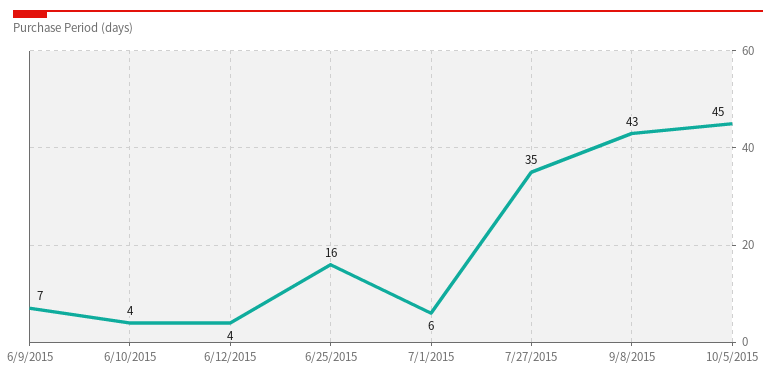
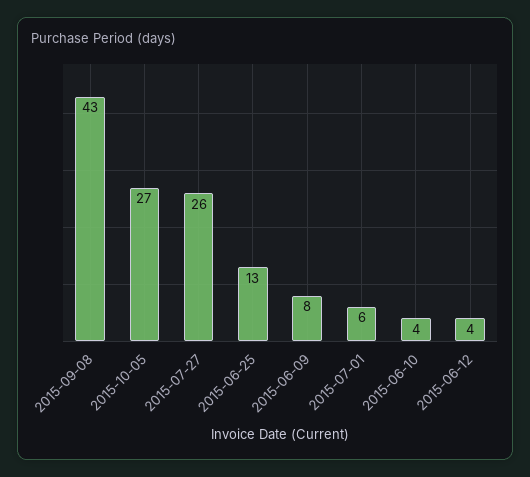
6/9/2015: 7 -> 8
6/25/2015: 16 -> 13
7/27/2015: 35 -> 26
10/5/2015: 45 -> 27

